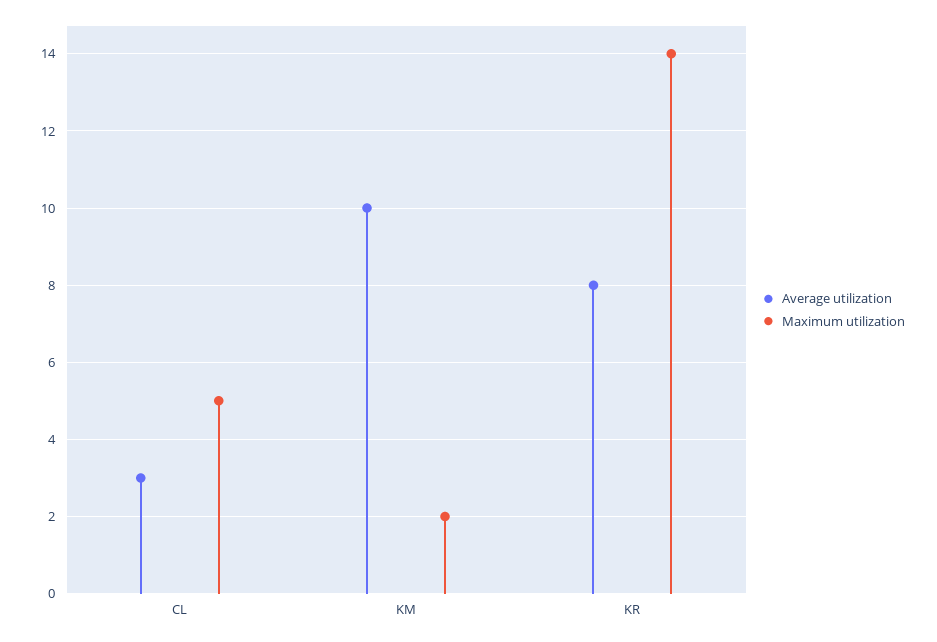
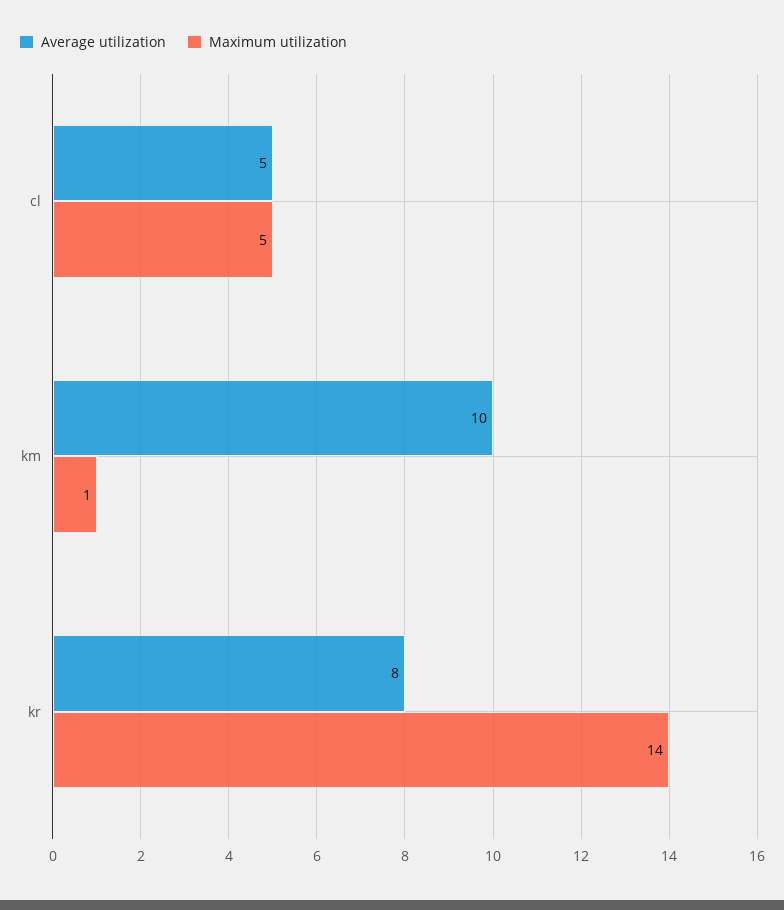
Average utilization, CL: 3 -> 5
Maximum utilization, KM: 2 -> 1

